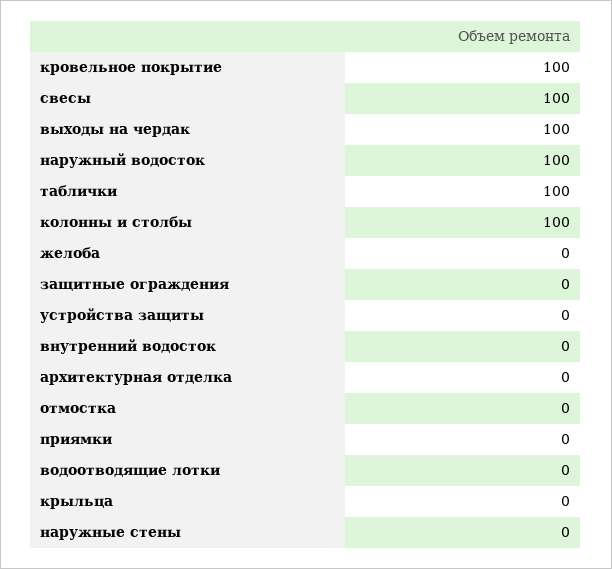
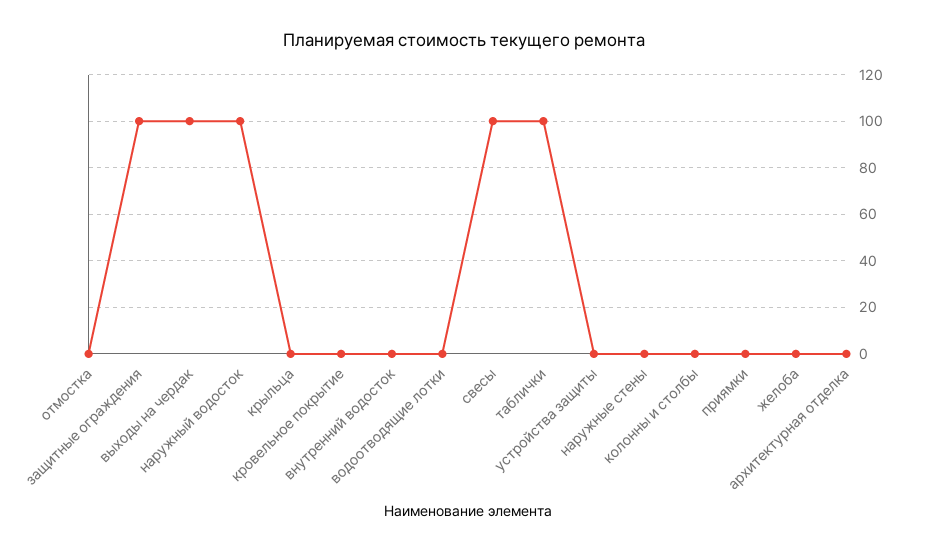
кровельное покрытие: 100 -> 0
колонны и столбы: 100 -> 0
защитные ограждения: 0 -> 100

